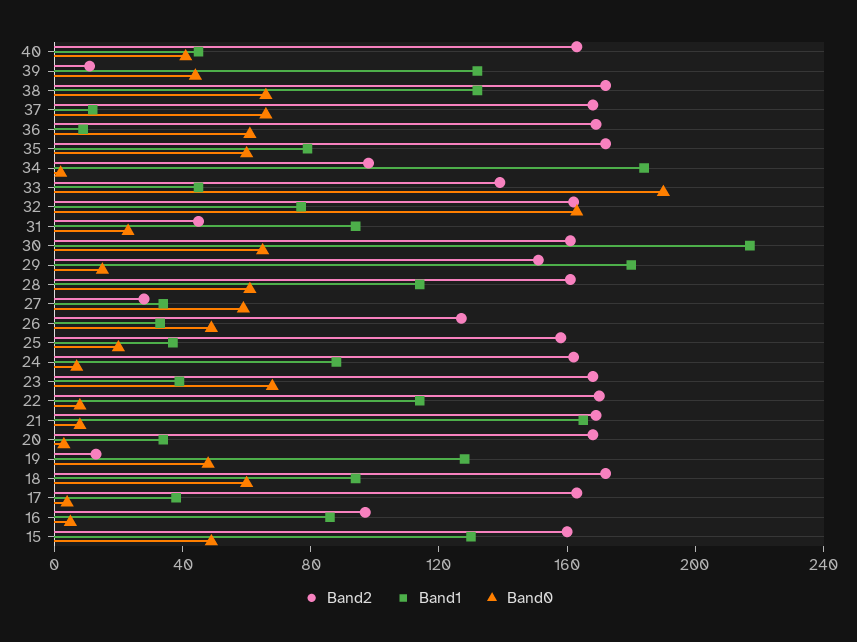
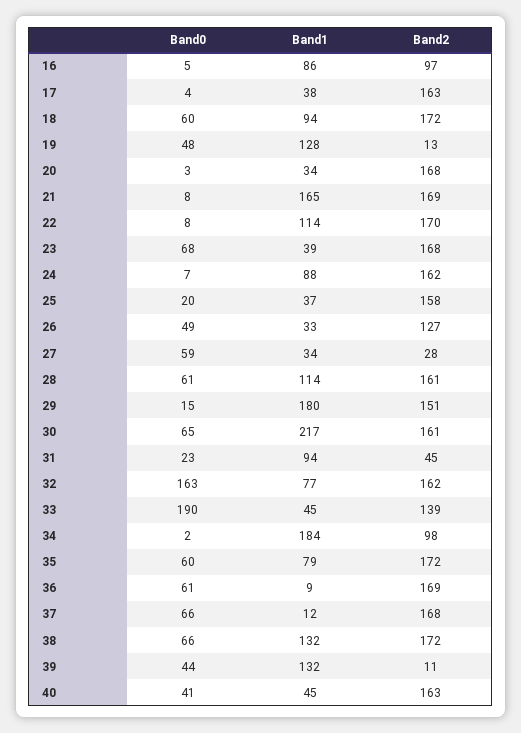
Band2, 15: 160 -> none
Band1, 15: 130 -> none
Band0, 15: 50 -> none

